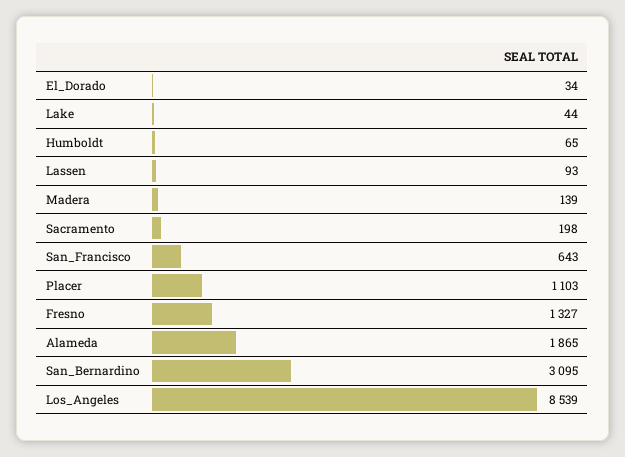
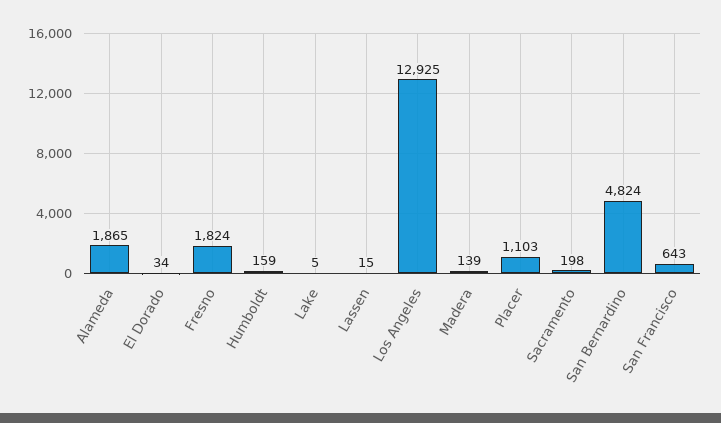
Lake: 44 -> 5
Humboldt: 65 -> 159
Lassen: 93 -> 15
Fresno: 1327 -> 1824
San_Bernardino: 3095 -> 4824
Los_Angeles: 8539 -> 12925

